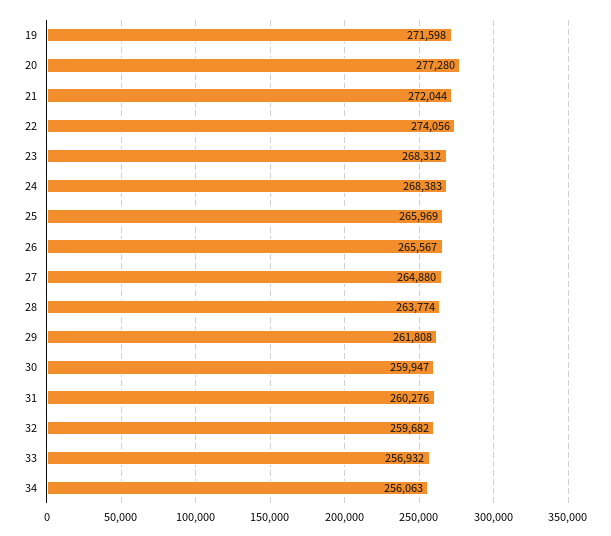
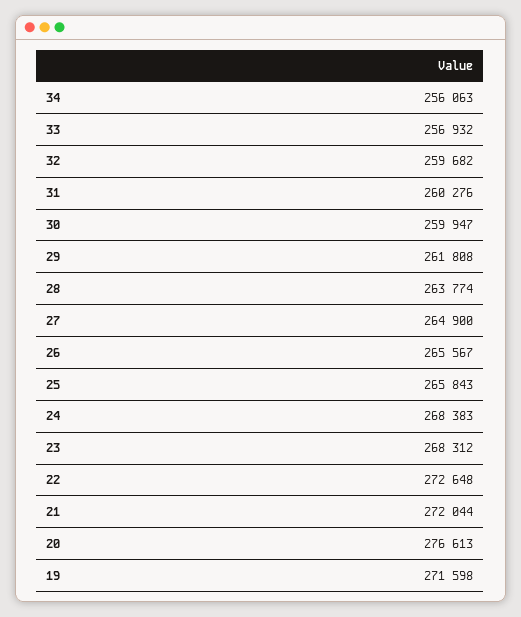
20: 277280 -> 276613
22: 274056 -> 272648
25: 265969 -> 265843
27: 264880 -> 264900

